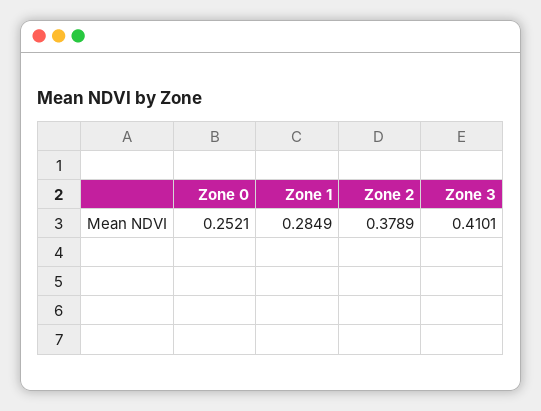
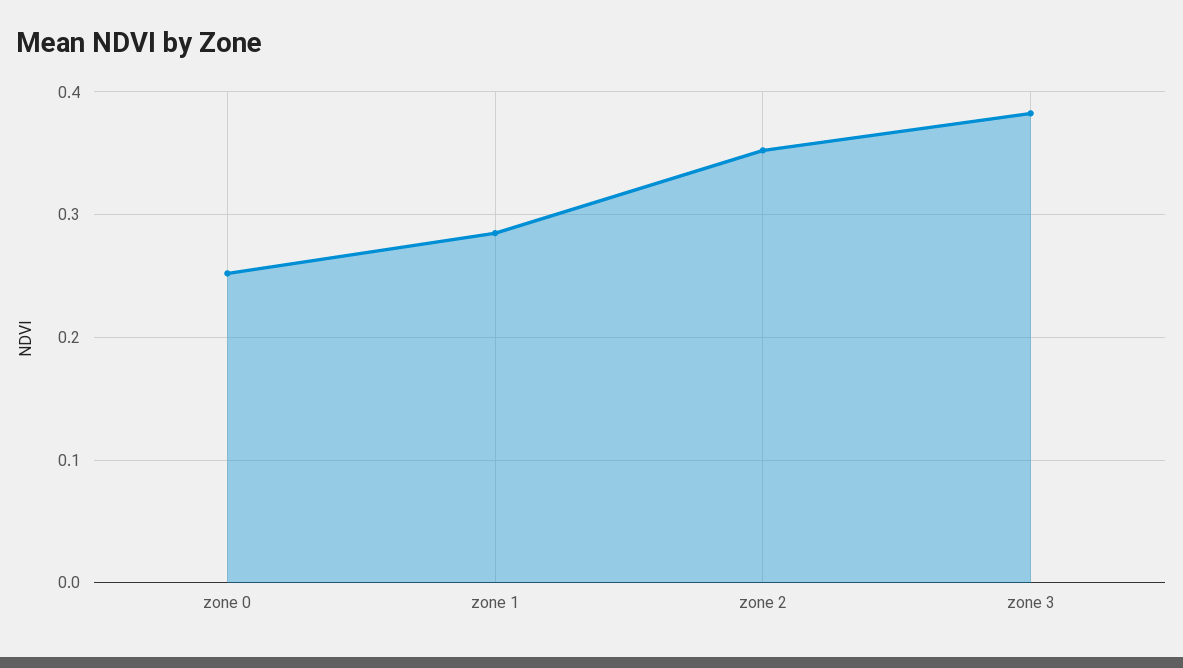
Zone 2: 0.3789 -> 0.35
Zone 3: 0.4101 -> 0.38

